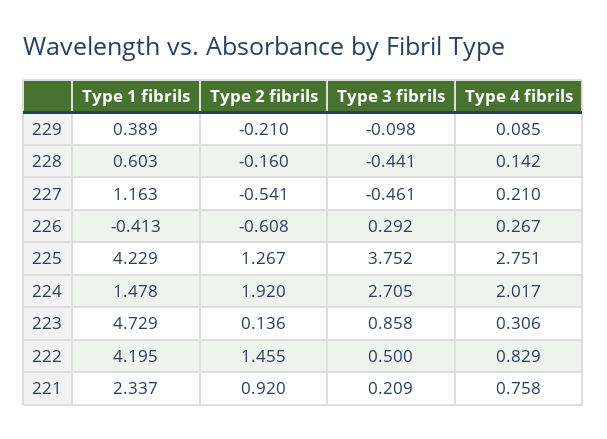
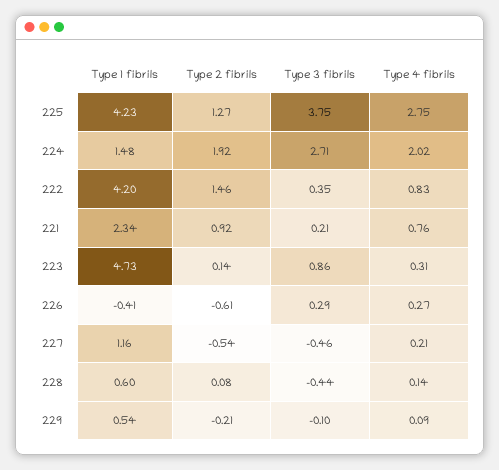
Type 1 fibrils, 229: 0.389 -> 0.54
Type 2 fibrils, 228: -0.16 -> 0.08
Type 3 fibrils, 222: 0.5 -> 0.35

